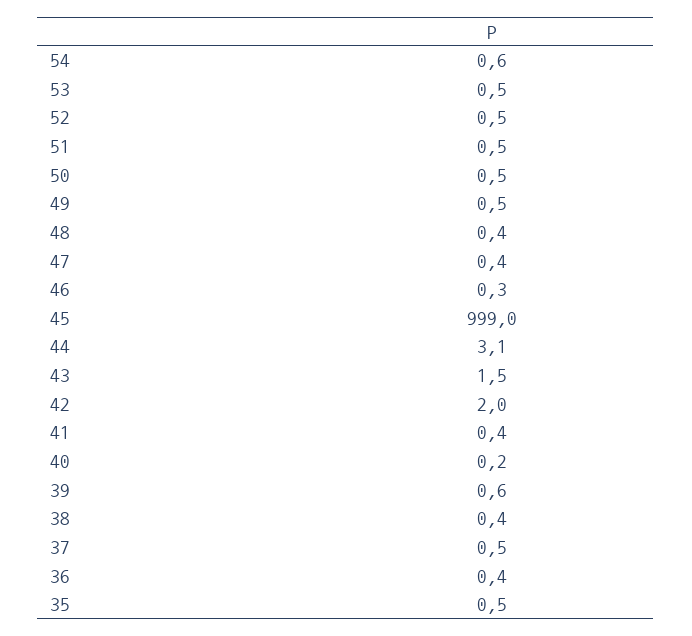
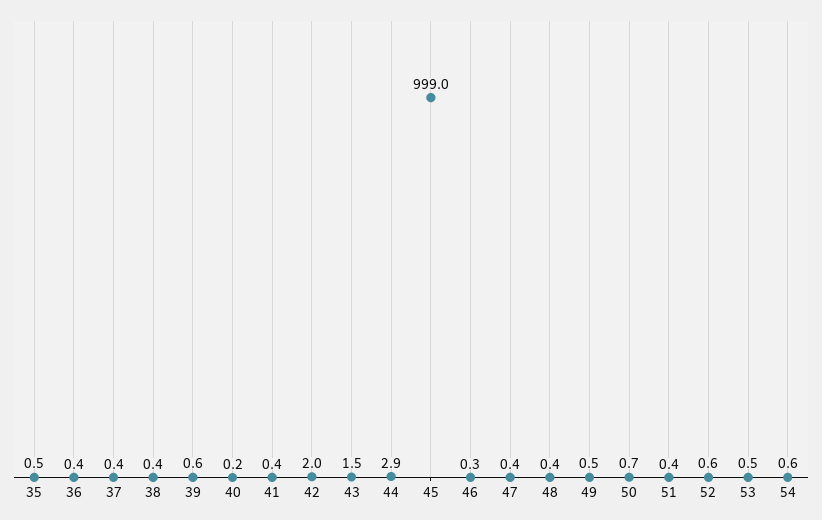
52: 0.5 -> 0.6
51: 0.5 -> 0.4
50: 0.5 -> 0.7
44: 3.1 -> 2.9
37: 0.5 -> 0.4

